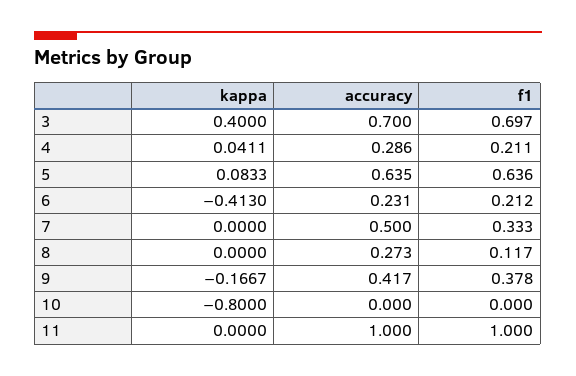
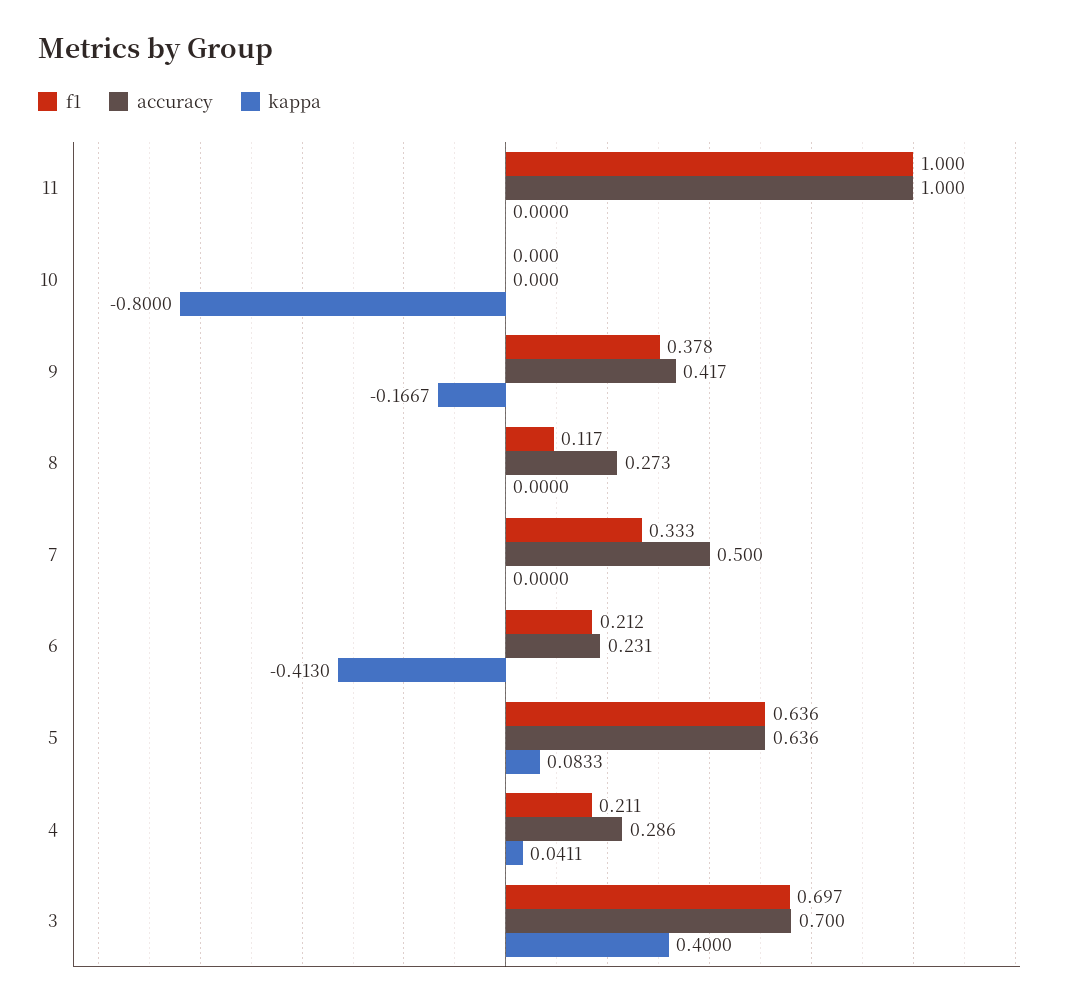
accuracy, 5: 0.635 -> 0.636

